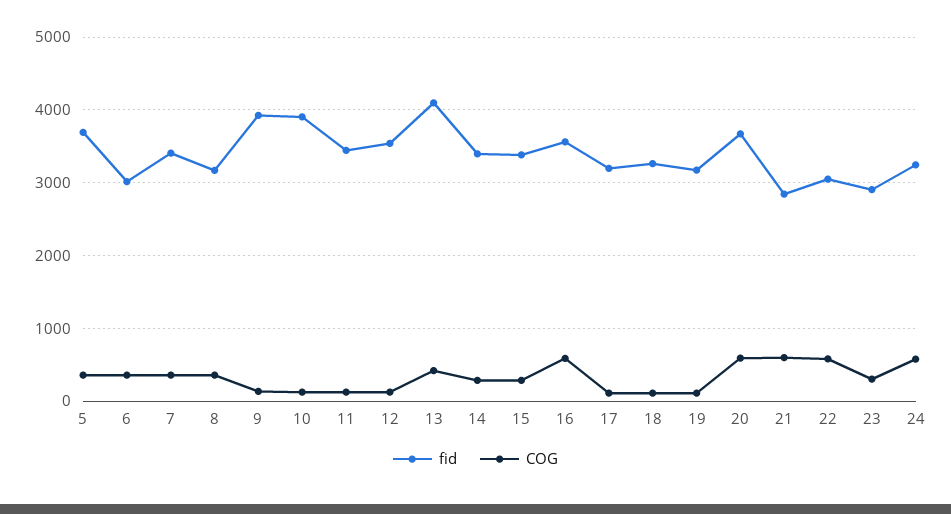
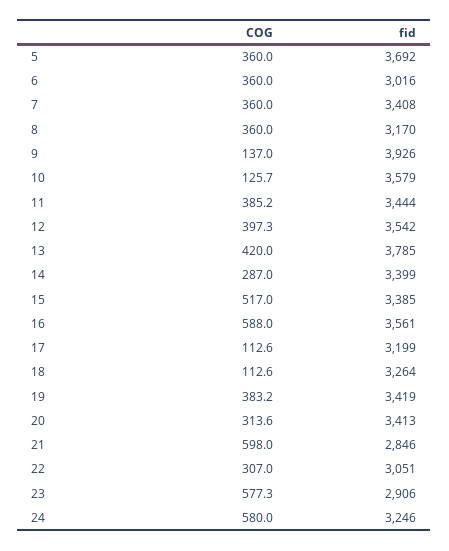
fid, 10: 3900 -> 3579
COG, 11: 100 -> 385.2
COG, 12: 100 -> 397.3
fid, 13: 4100 -> 3785
COG, 15: 300 -> 517
fid, 19: 3200 -> 3419
COG, 19: 100 -> 383.2
fid, 20: 3700 -> 3413
COG, 20: 600 -> 313.6
COG, 22: 600 -> 307
COG, 23: 300 -> 577.3

